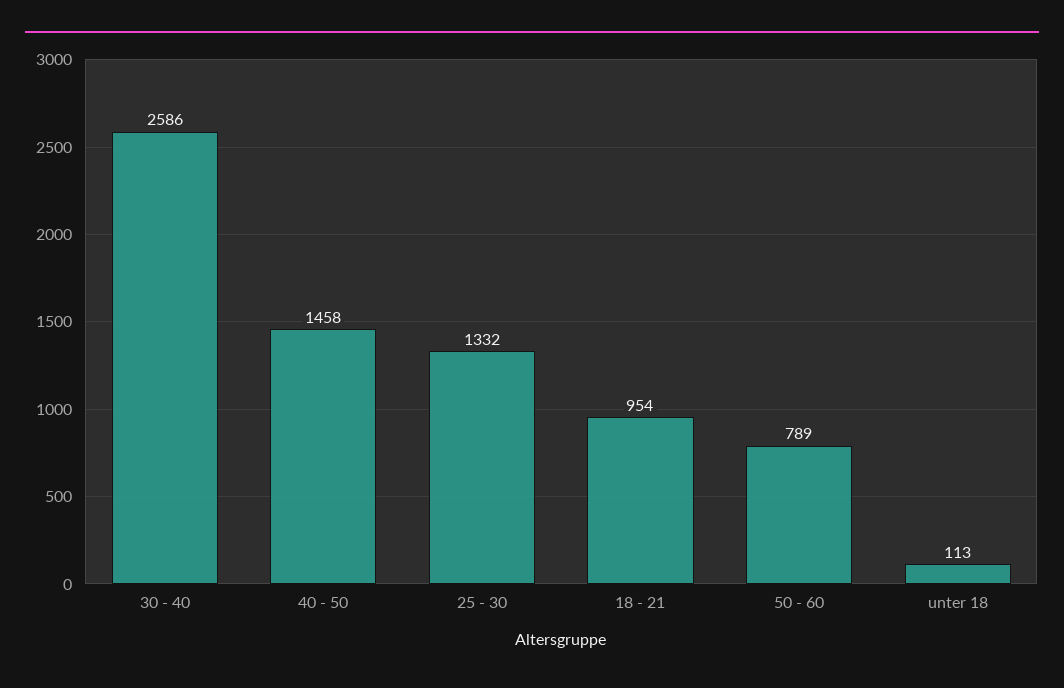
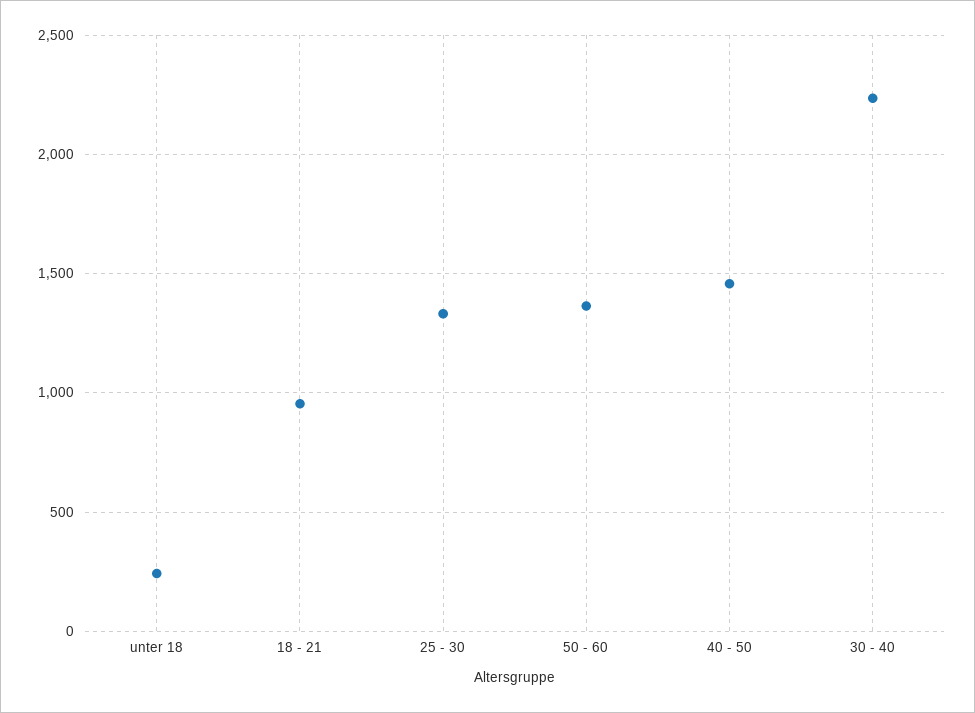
30 - 40: 2586 -> 2250
50 - 60: 789 -> 1350
unter 18: 113 -> 250

